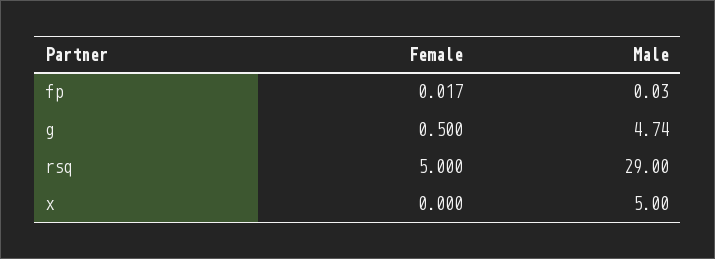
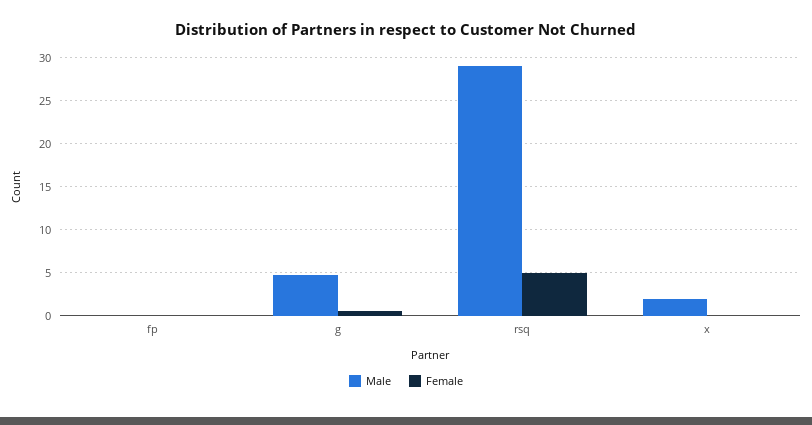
Male, x: 5 -> 2

